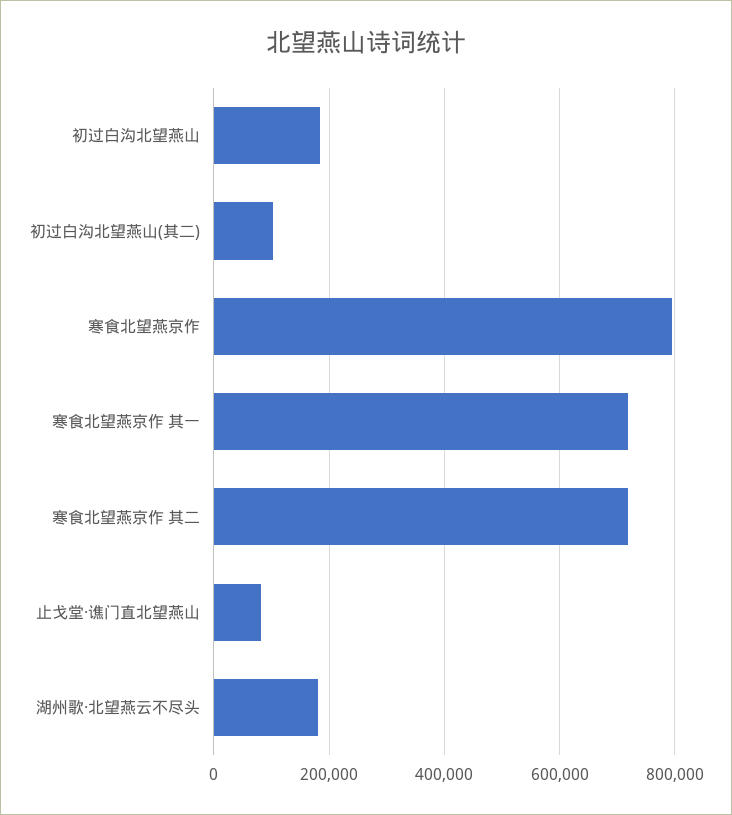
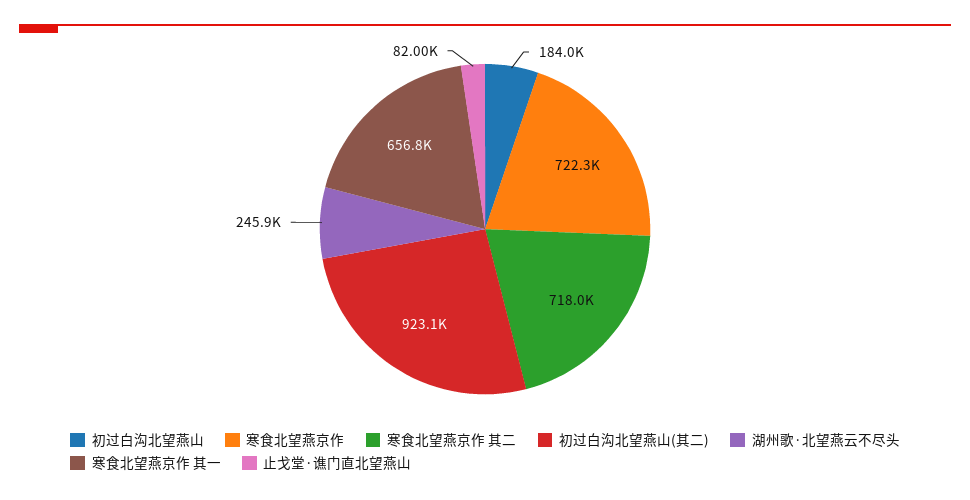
初过白沟北望燕山(其二): 100000 -> 923100
寒食北望燕京作: 800000 -> 722300
寒食北望燕京作 其一: 720000 -> 656800
湖州歌·北望燕云不尽头: 180000 -> 245900

